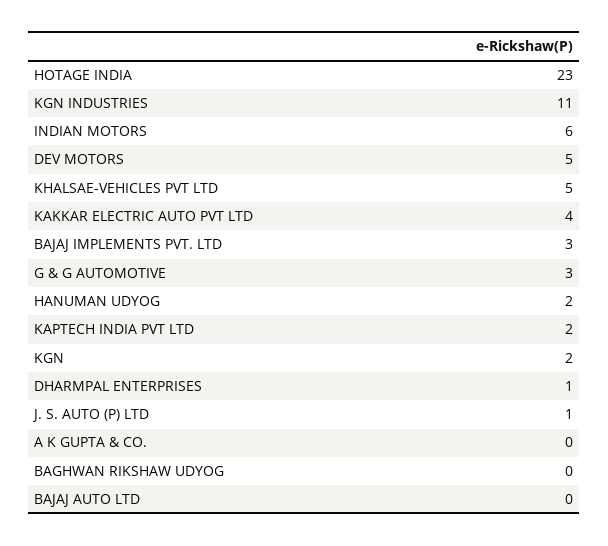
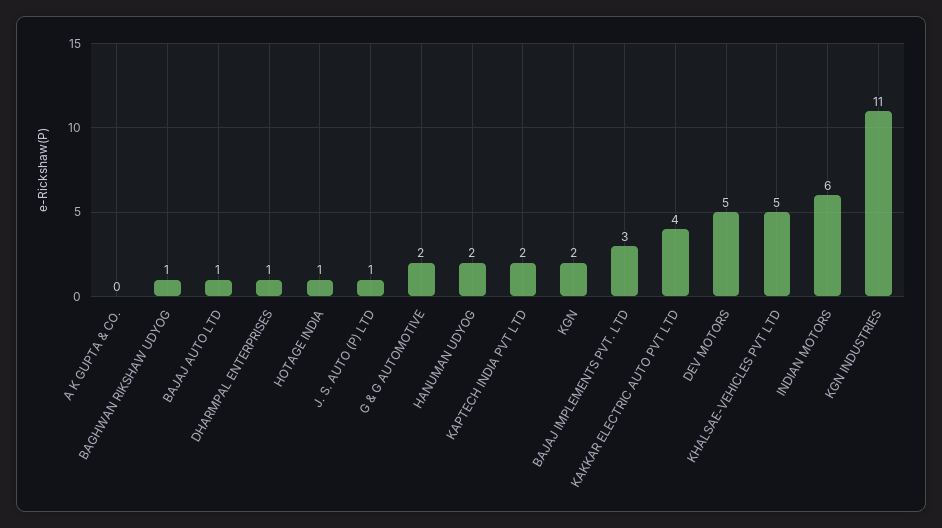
HOTAGE INDIA: 23 -> 1
G & G AUTOMOTIVE: 3 -> 2
BAGHWAN RIKSHAW UDYOG: 0 -> 1
BAJAJ AUTO LTD: 0 -> 1

